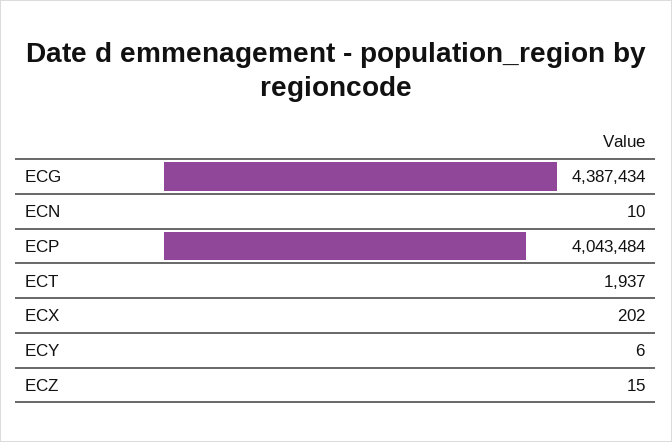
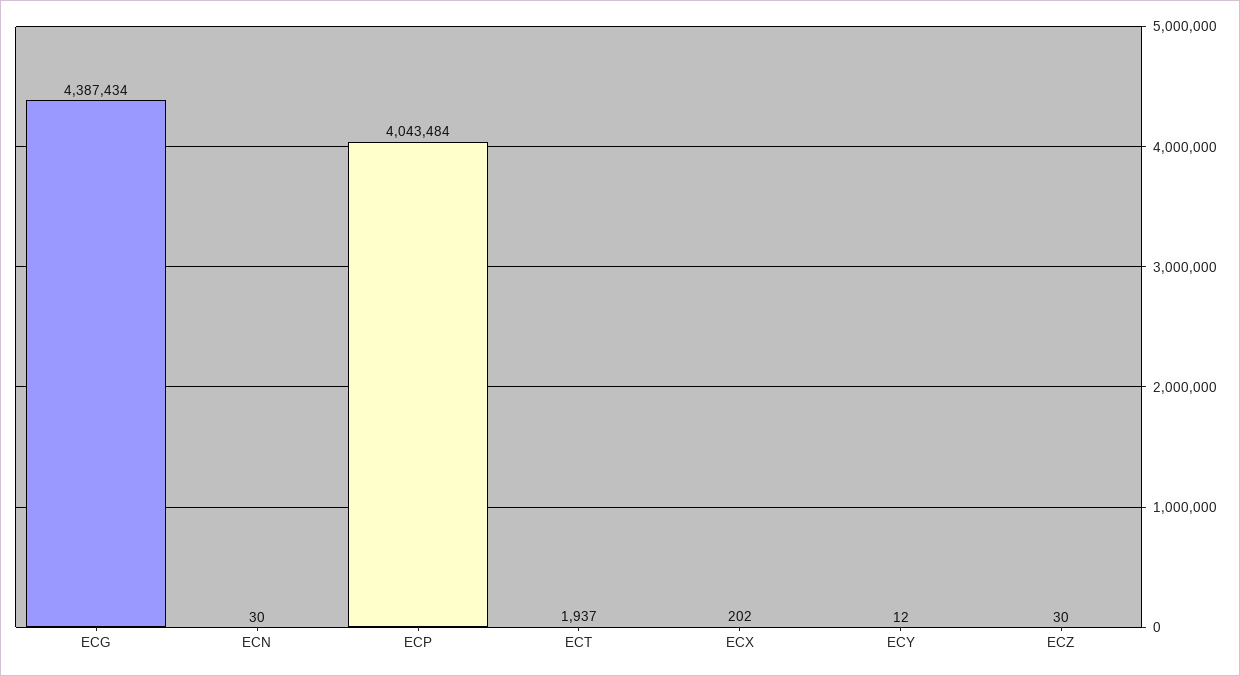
ECN: 10 -> 30
ECY: 6 -> 12
ECZ: 15 -> 30

